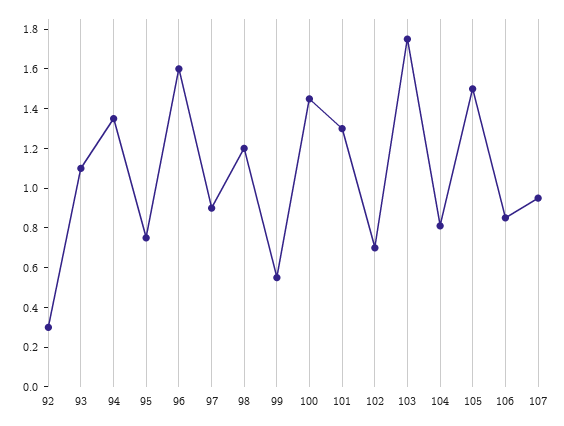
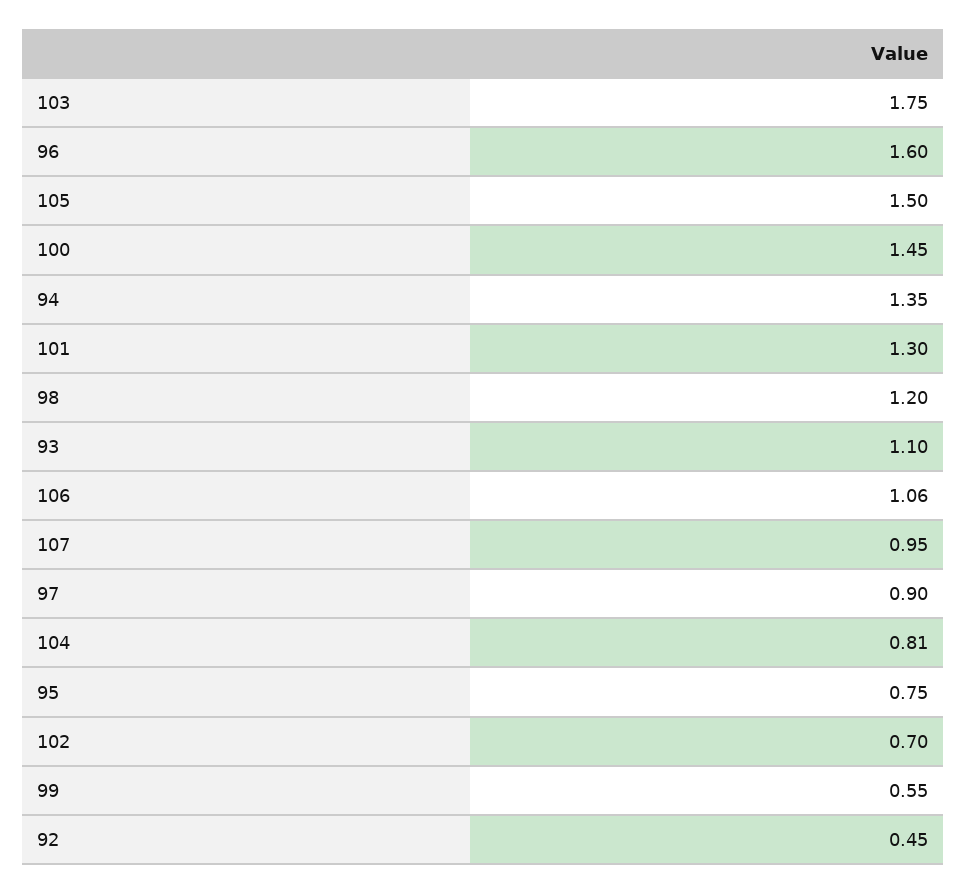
92: 0.3 -> 0.45
106: 0.85 -> 1.06

